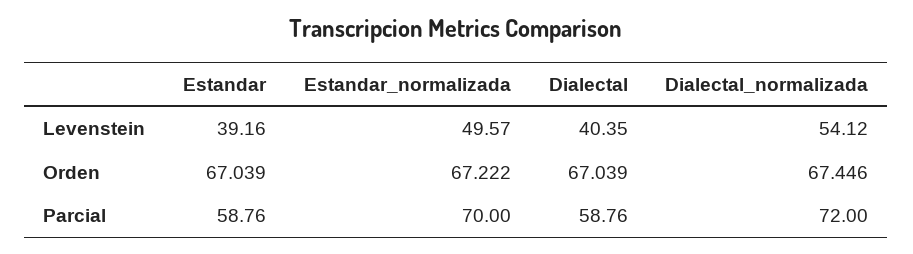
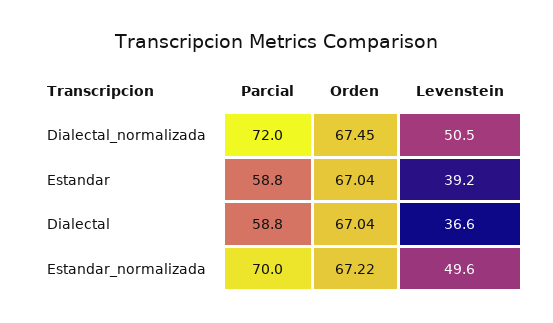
Dialectal, Levenstein: 40.35 -> 36.6
Dialectal_normalizada, Levenstein: 54.12 -> 50.5

